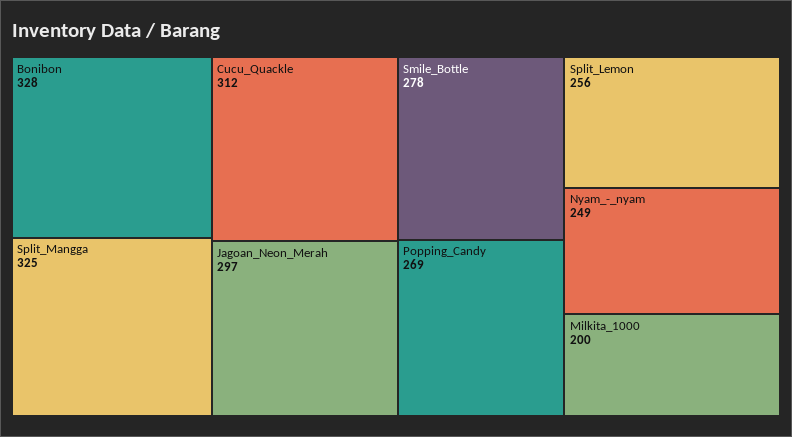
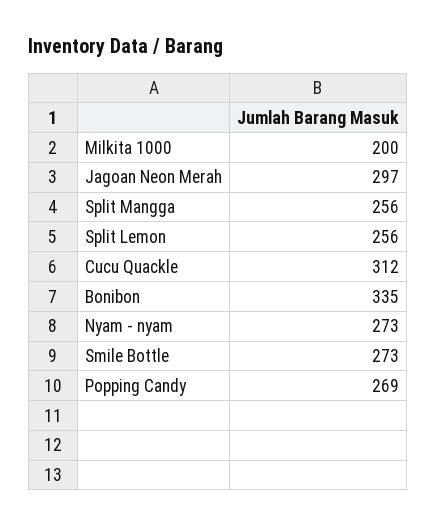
Bonibon: 328 -> 335
Split_Mangga: 325 -> 256
Smile_Bottle: 278 -> 273
Nyam_-_nyam: 249 -> 273

